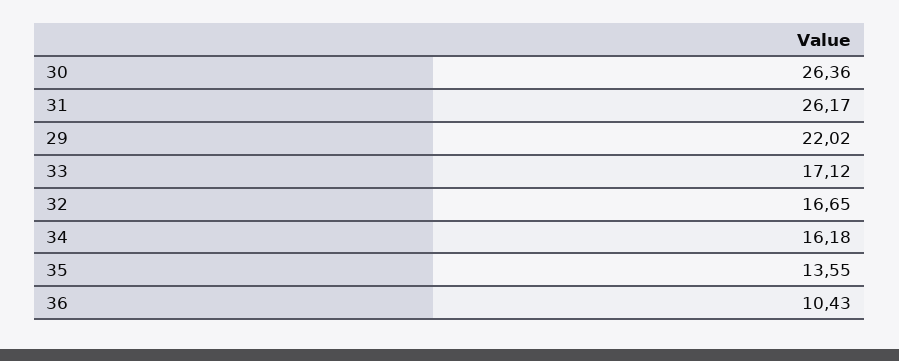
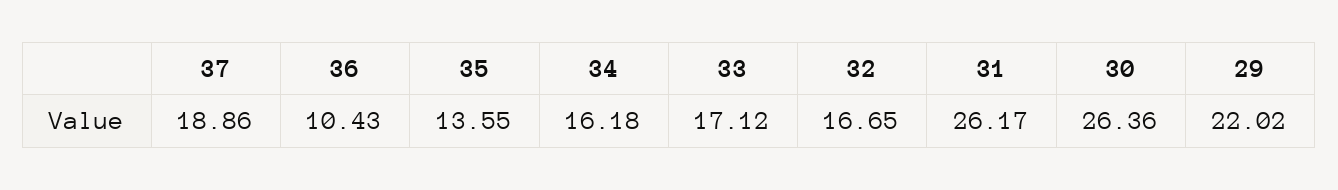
37: none -> 18.86

